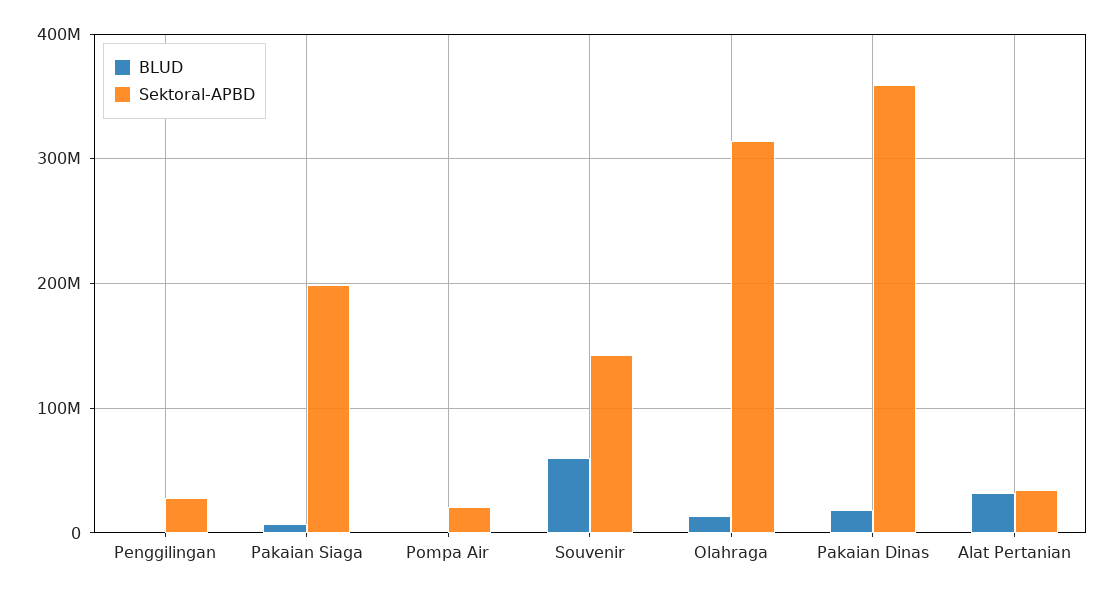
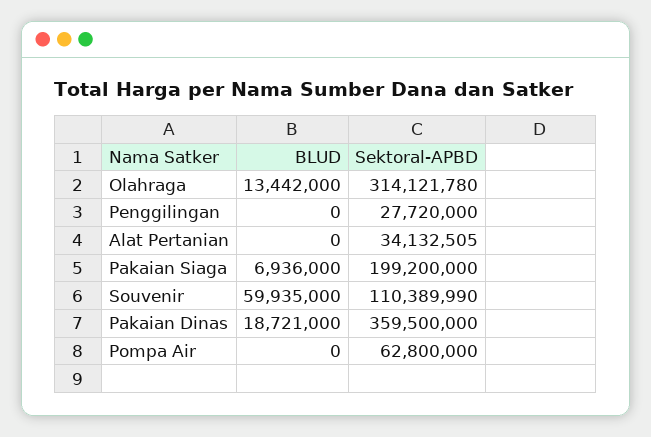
Sektoral-APBD, Pompa Air: 20000000 -> 62800000
Sektoral-APBD, Souvenir: 140000000 -> 110389990
BLUD, Alat Pertanian: 30000000 -> 0

